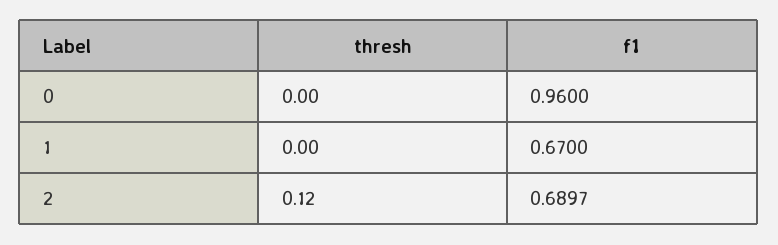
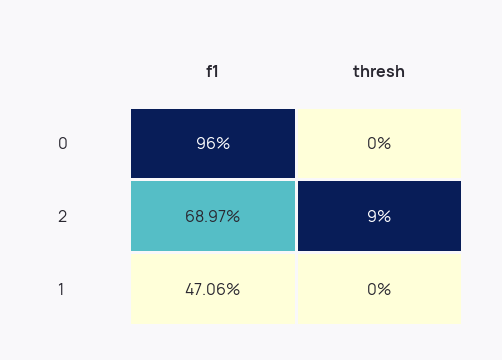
f1, 1: 0.67 -> 0.4706
thresh, 2: 0.12 -> 0.09

